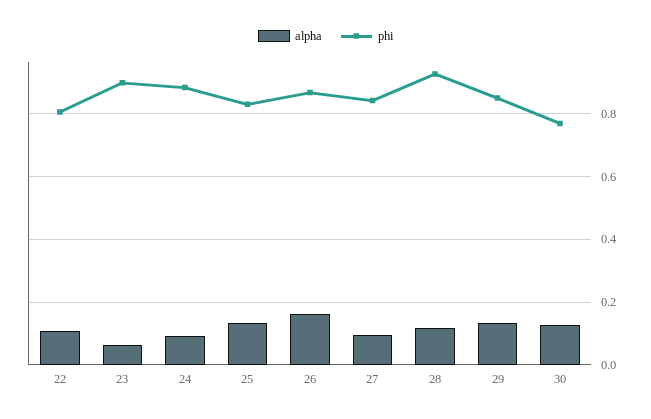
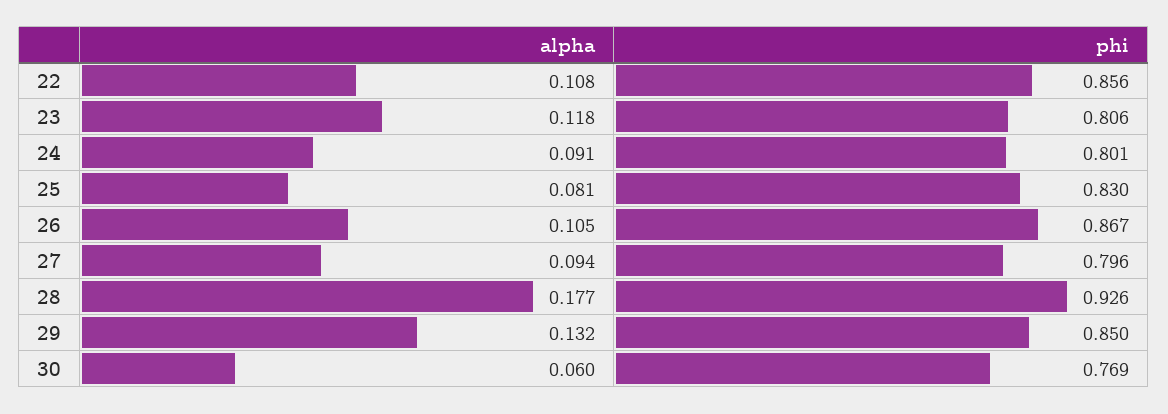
phi, 22: 0.8 -> 0.856
alpha, 23: 0.06 -> 0.118
phi, 23: 0.9 -> 0.806
phi, 24: 0.88 -> 0.801
alpha, 25: 0.14 -> 0.081
alpha, 26: 0.16 -> 0.105
phi, 27: 0.84 -> 0.796
alpha, 28: 0.12 -> 0.177
alpha, 30: 0.12 -> 0.06

